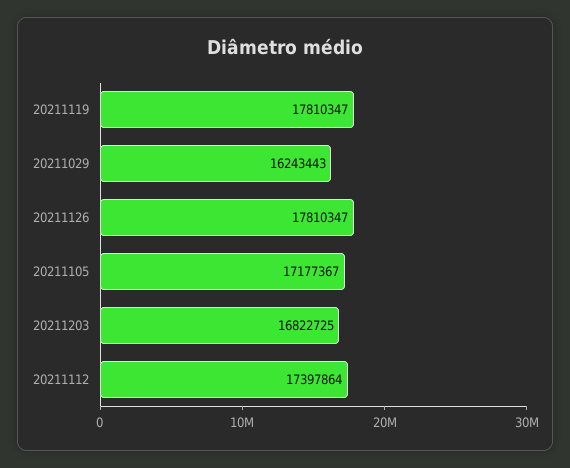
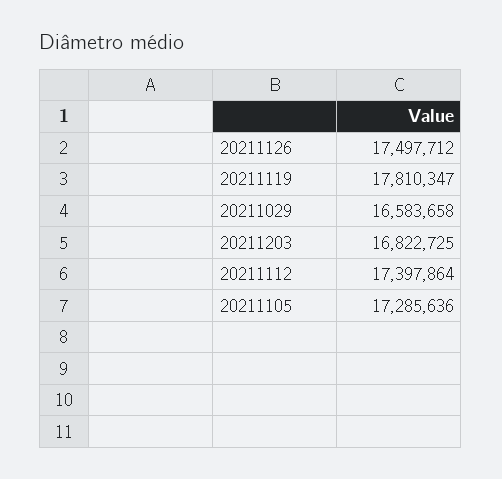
20211029: 16243443 -> 16583658
20211126: 17810347 -> 17497712
20211105: 17177367 -> 17285636

